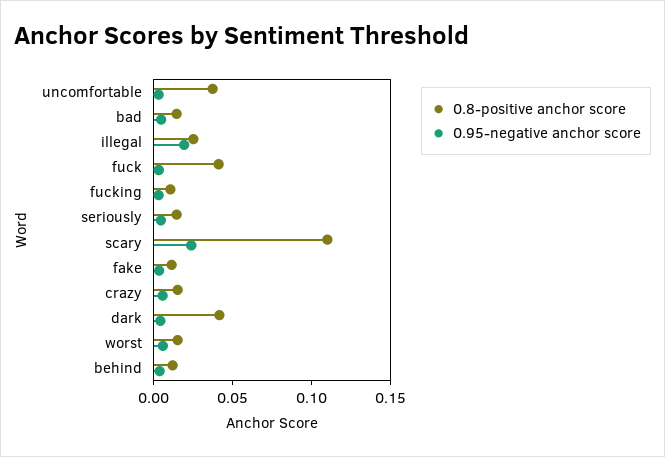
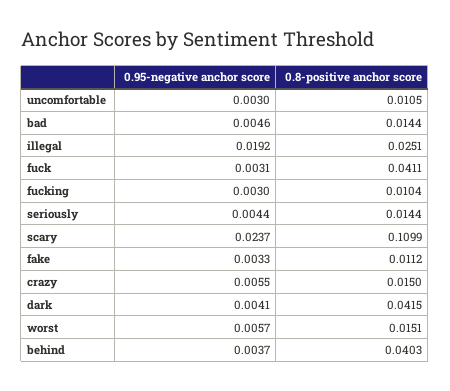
0.8-positive anchor score, uncomfortable: 0.04 -> 0.0105
0.8-positive anchor score, behind: 0.01 -> 0.0403

